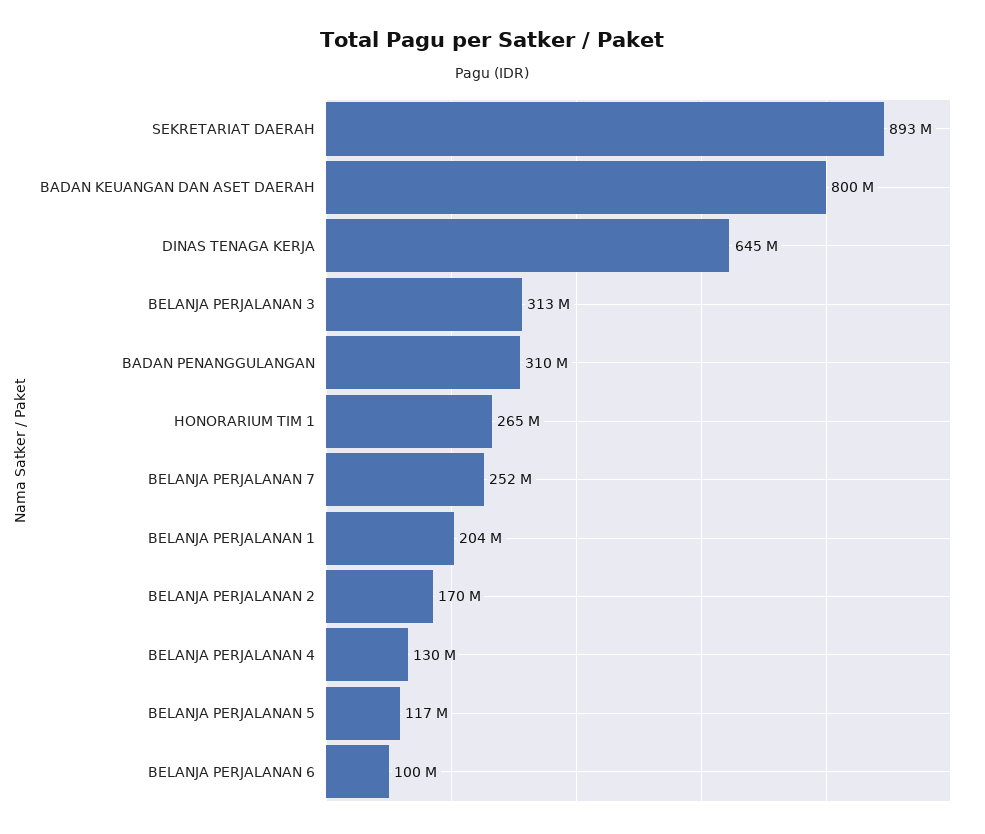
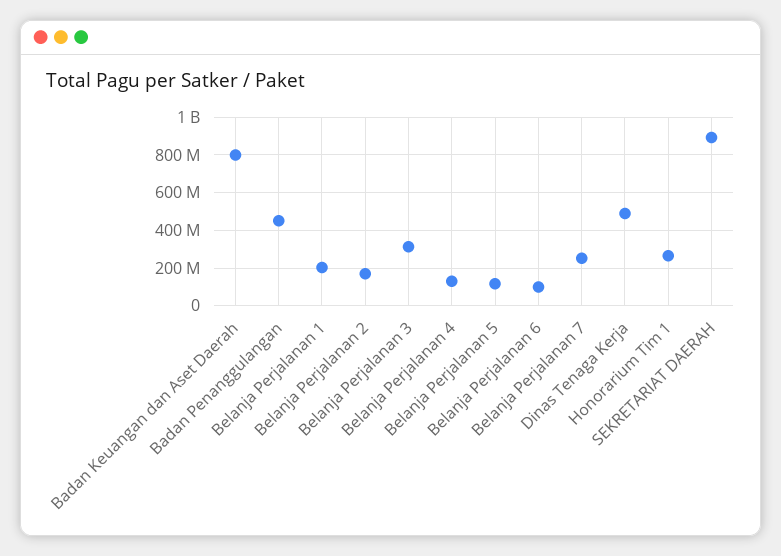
DINAS TENAGA KERJA: 645000000 -> 500000000
BADAN PENANGGULANGAN: 310000000 -> 450000000

